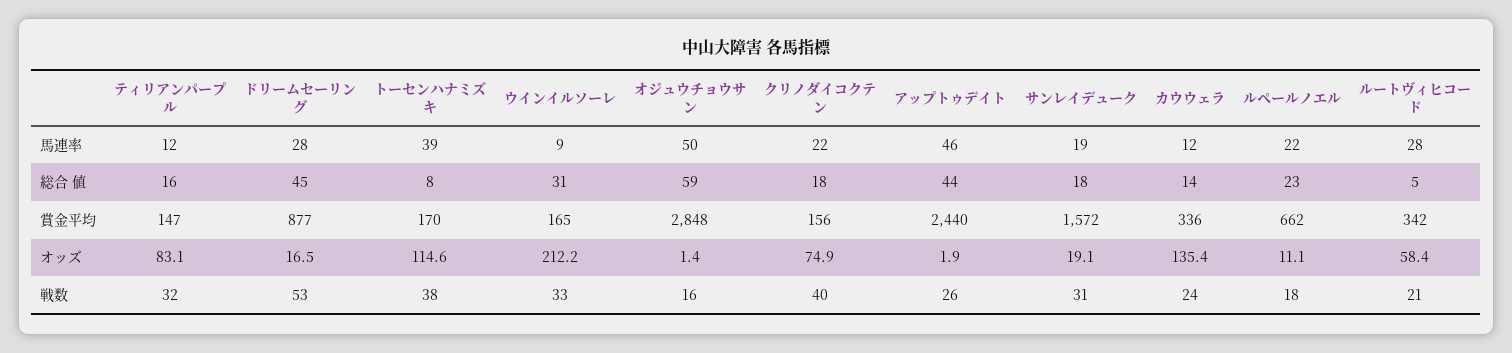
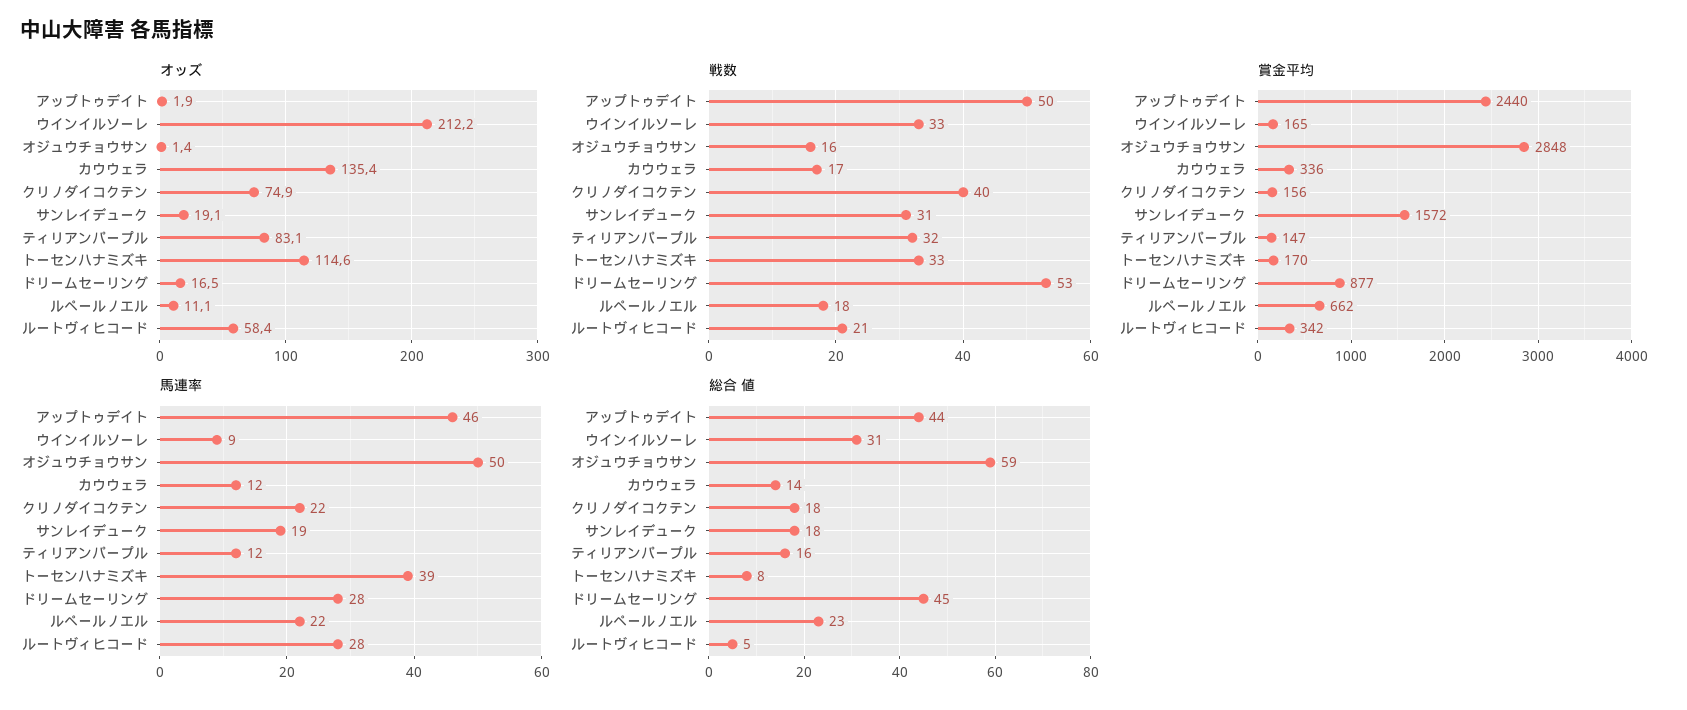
戦数, トーセンハナミズキ: 38 -> 33
戦数, アップトゥデイト: 26 -> 50
戦数, カウウェラ: 24 -> 17

